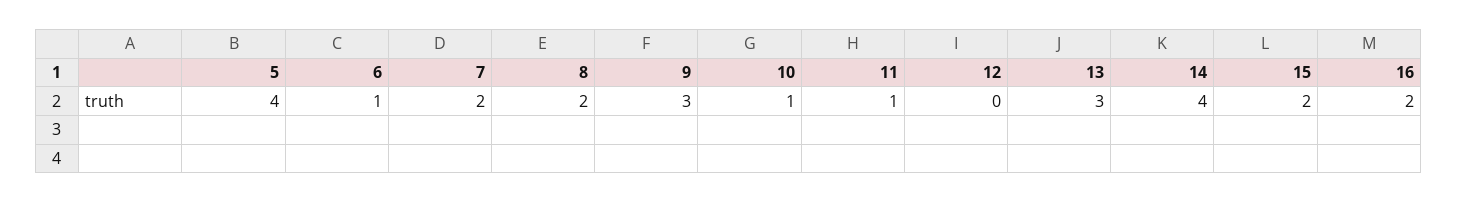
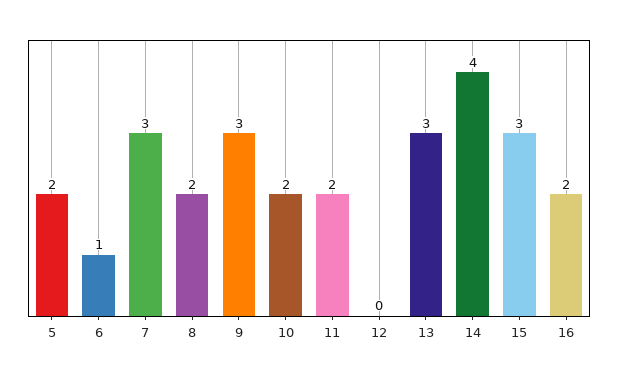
5: 4 -> 2
7: 2 -> 3
10: 1 -> 2
11: 1 -> 2
15: 2 -> 3

